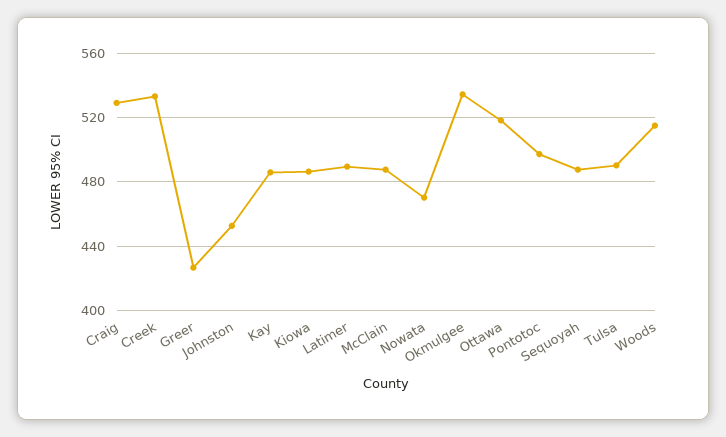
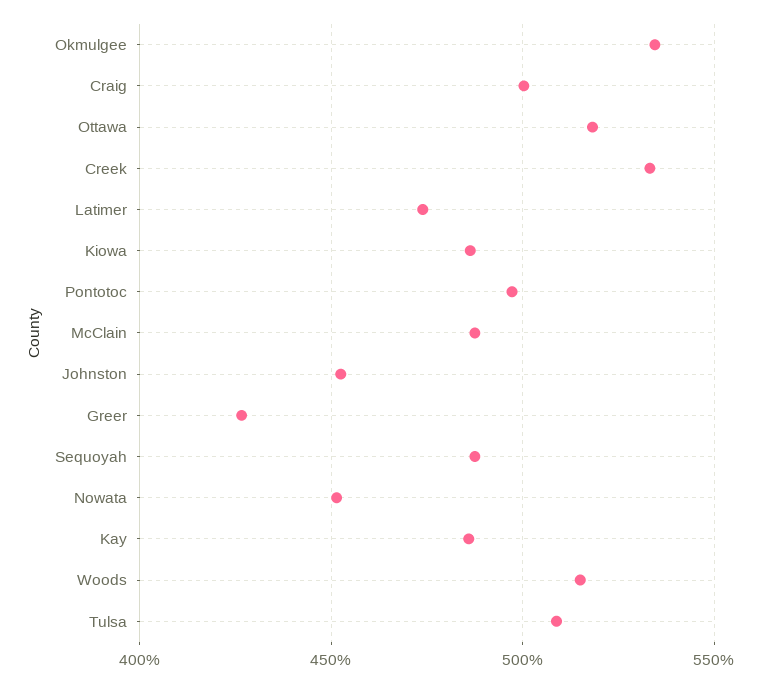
Craig: 530 -> 500
Latimer: 490 -> 475
Nowata: 470 -> 450
Tulsa: 490 -> 510

